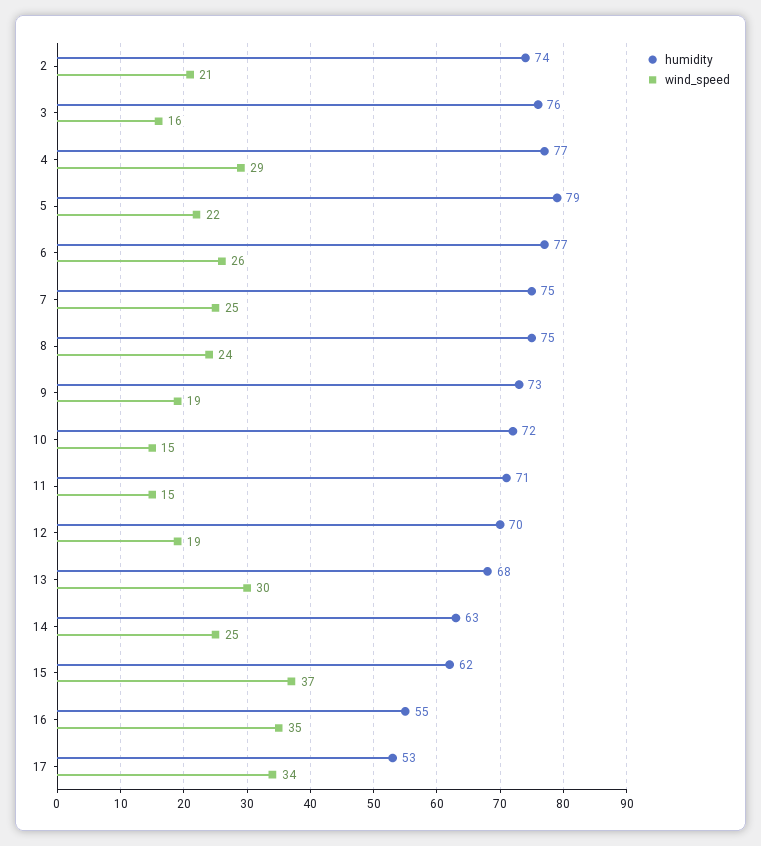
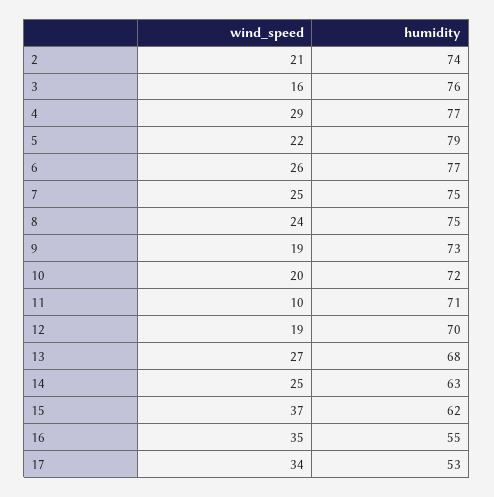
wind_speed, 10: 15 -> 20
wind_speed, 11: 15 -> 10
wind_speed, 13: 30 -> 27

